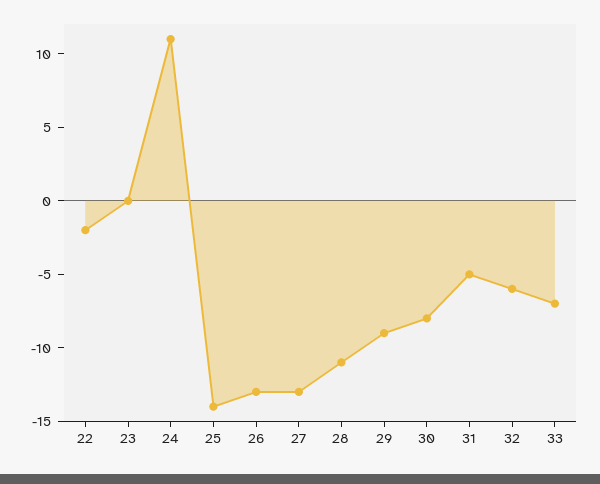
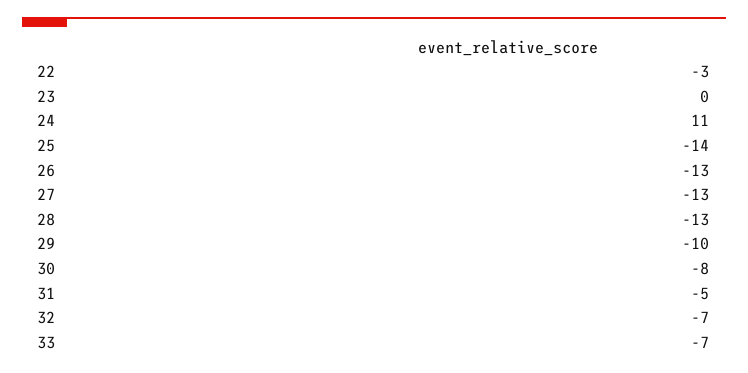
22: -2 -> -3
28: -11 -> -13
29: -9 -> -10
32: -6 -> -7

